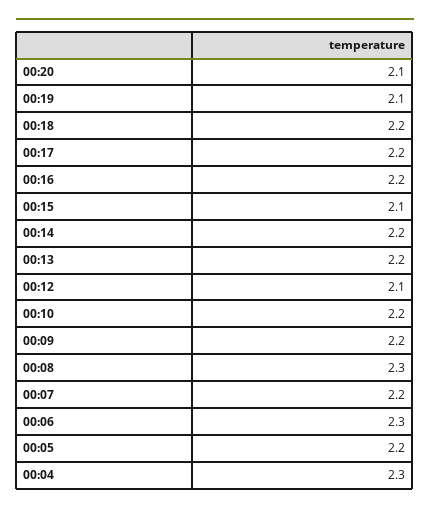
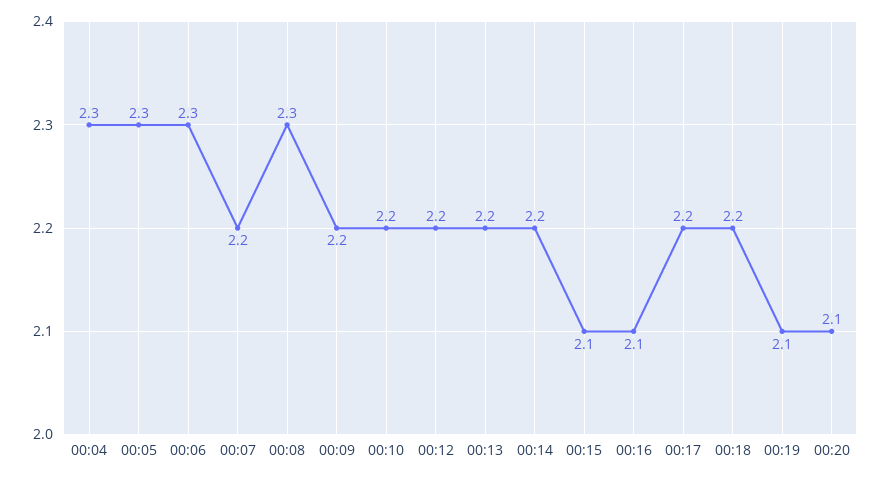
00:16: 2.2 -> 2.1
00:12: 2.1 -> 2.2
00:05: 2.2 -> 2.3

